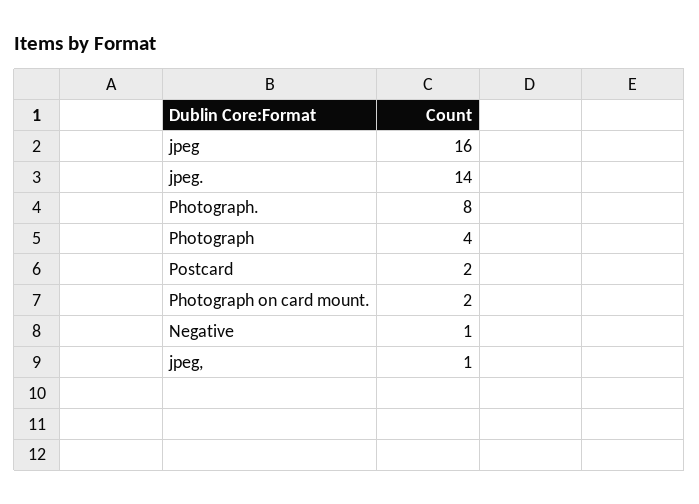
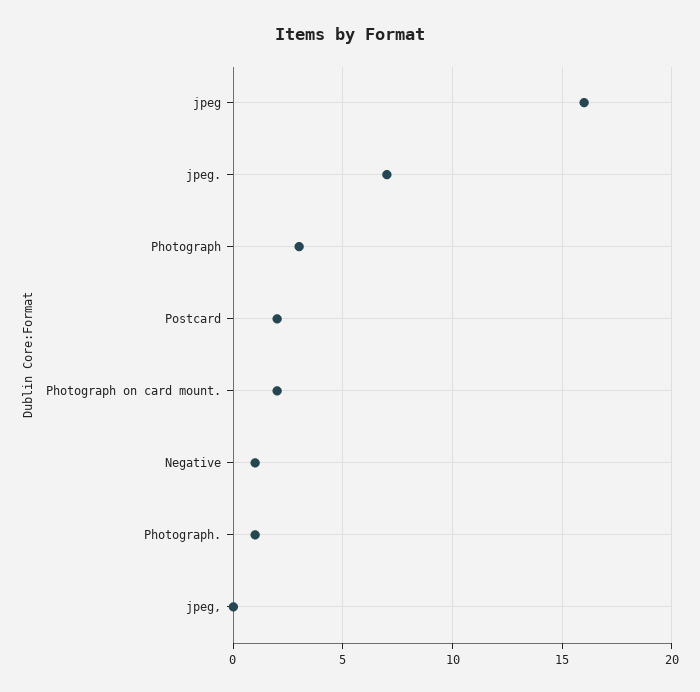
jpeg.: 14 -> 7
Photograph.: 8 -> 1
Photograph: 4 -> 3
jpeg,: 1 -> 0

